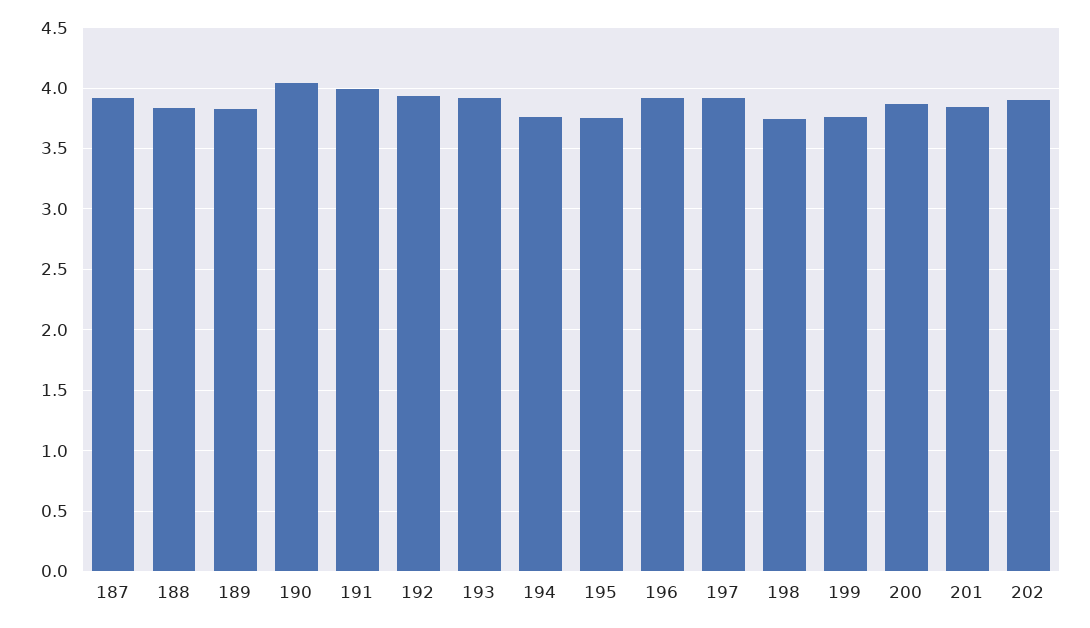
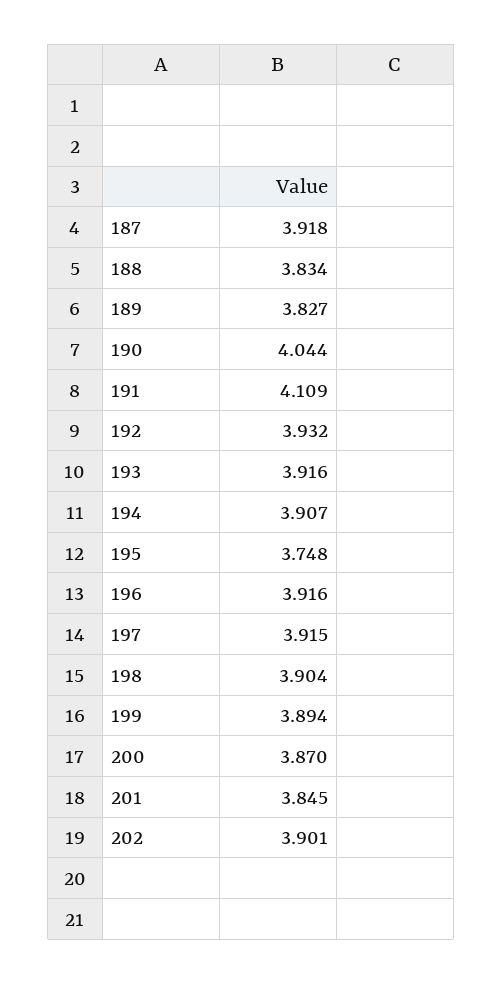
191: 4 -> 4.109
194: 3.75 -> 3.907
198: 3.75 -> 3.904
199: 3.75 -> 3.894

